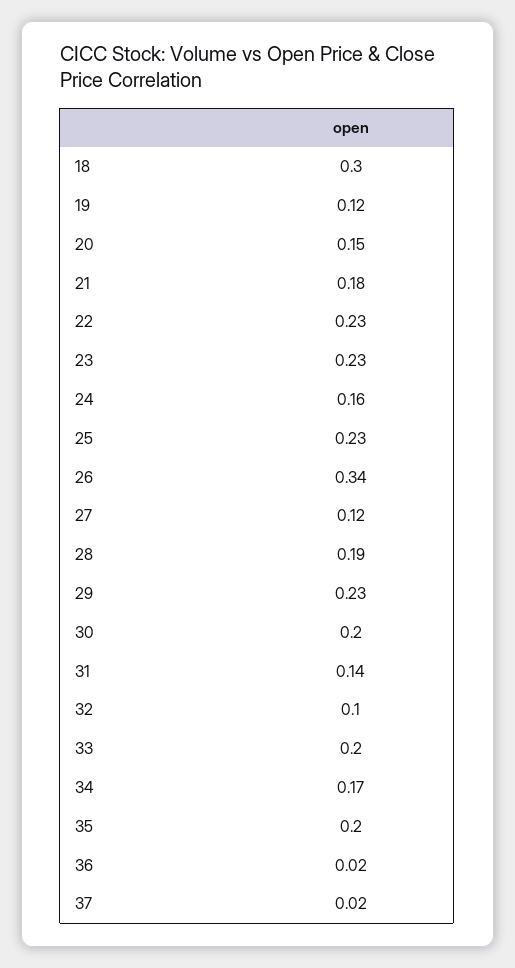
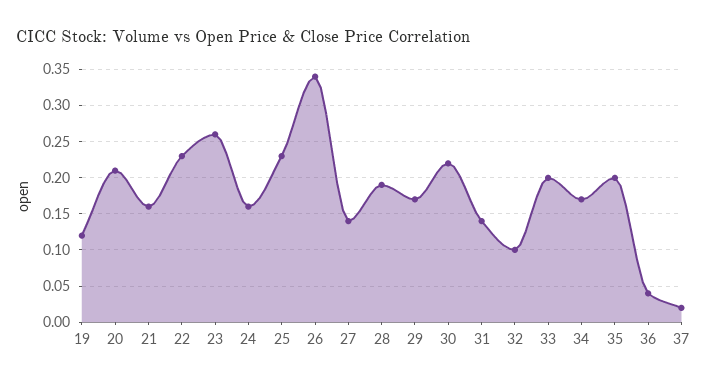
18: 0.3 -> none
20: 0.15 -> 0.21
21: 0.18 -> 0.16
23: 0.23 -> 0.26
27: 0.12 -> 0.14
29: 0.23 -> 0.17
30: 0.2 -> 0.22
36: 0.02 -> 0.04

